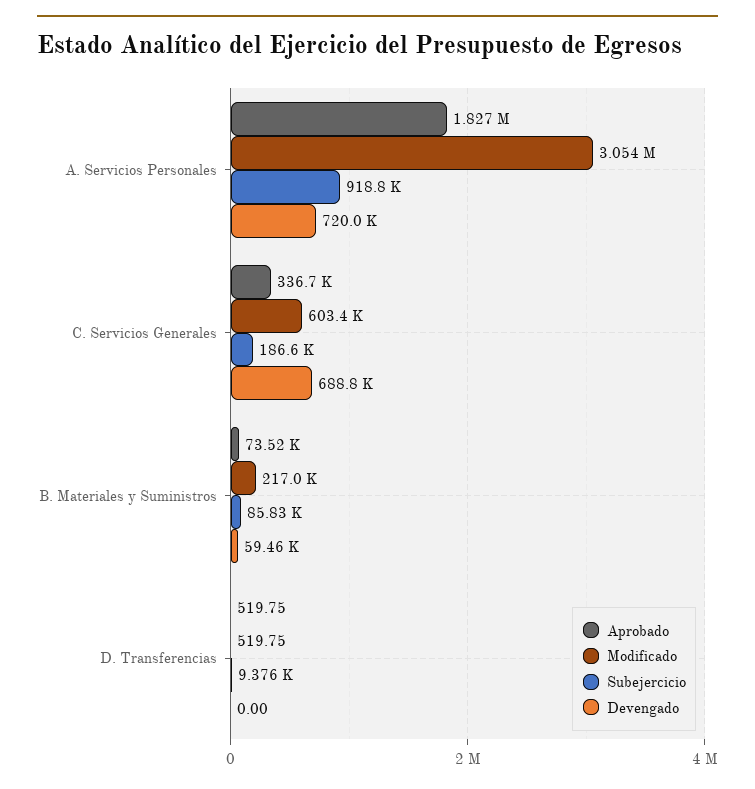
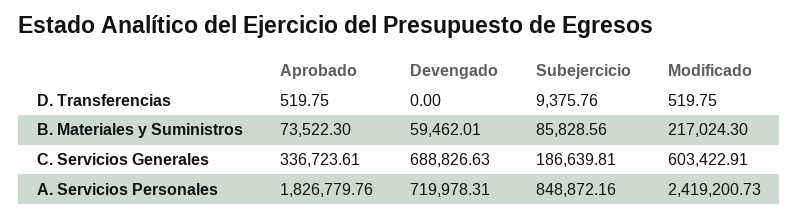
Modificado, A. Servicios Personales: 3054000 -> 2419200.73
Subejercicio, A. Servicios Personales: 918800 -> 848872.16

